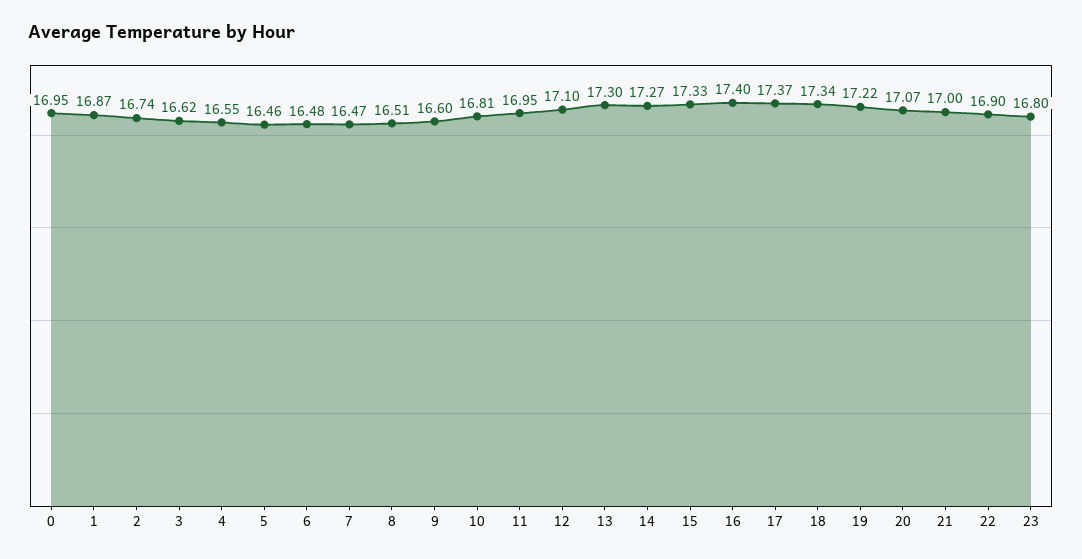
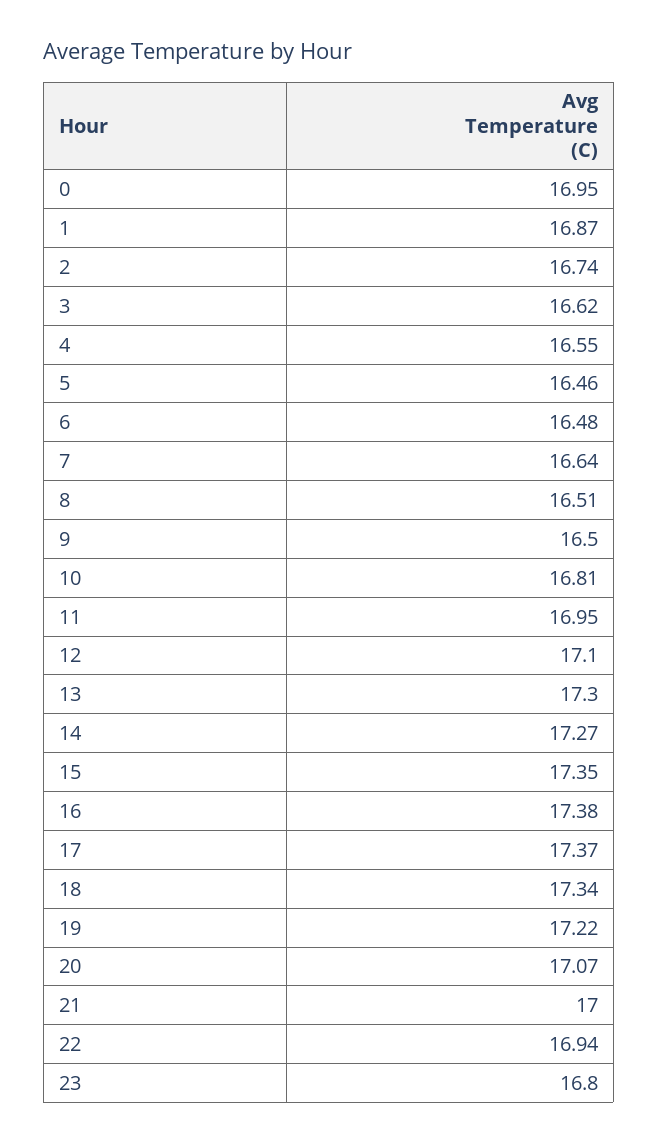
7: 16.47 -> 16.64
9: 16.6 -> 16.5
15: 17.33 -> 17.35
16: 17.4 -> 17.38
22: 16.9 -> 16.94

